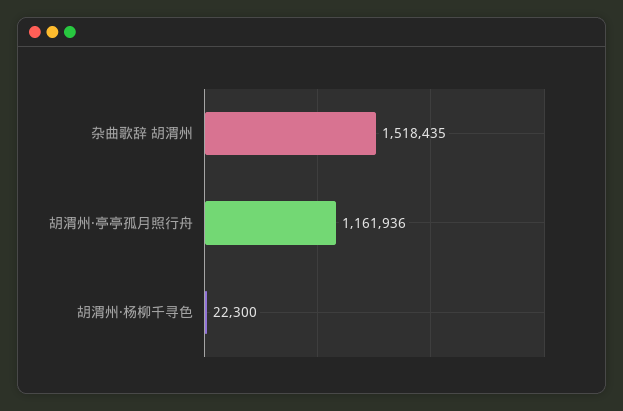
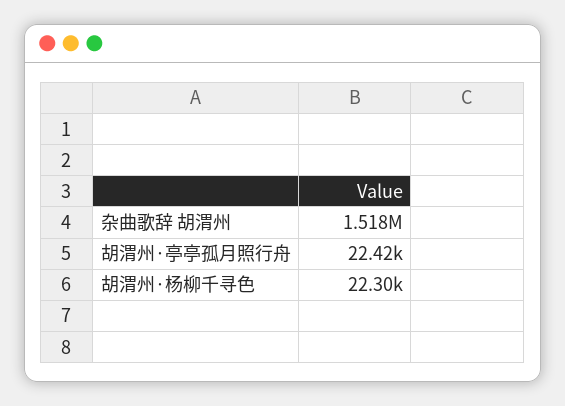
胡渭州·亭亭孤月照行舟: 1161936 -> 22420

